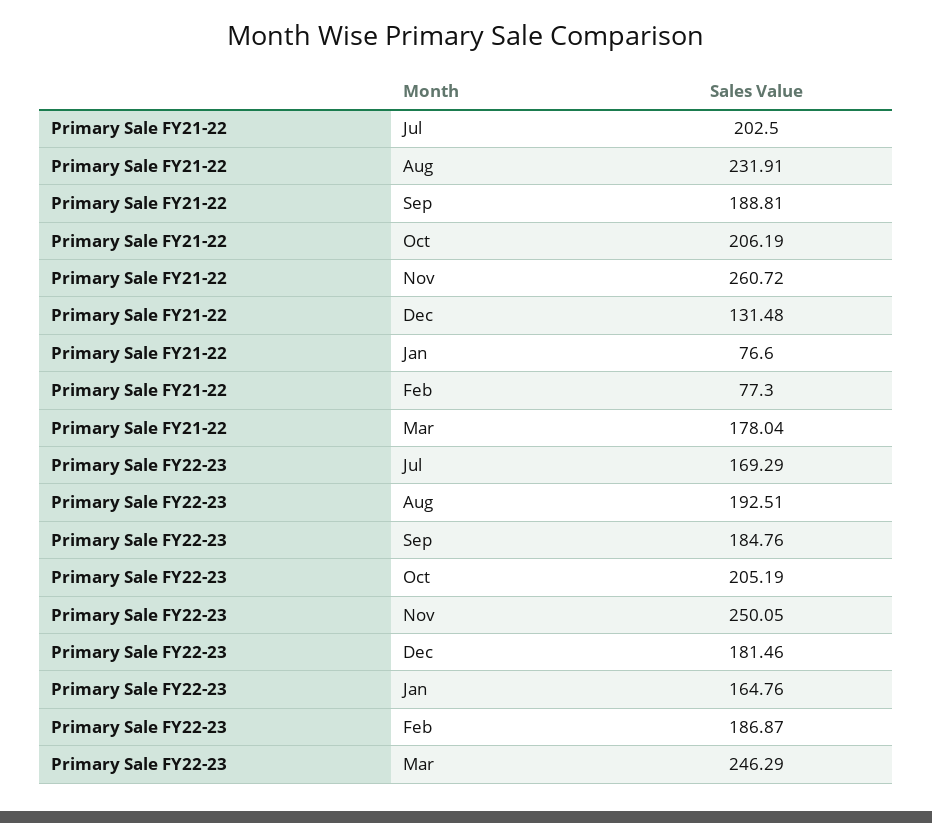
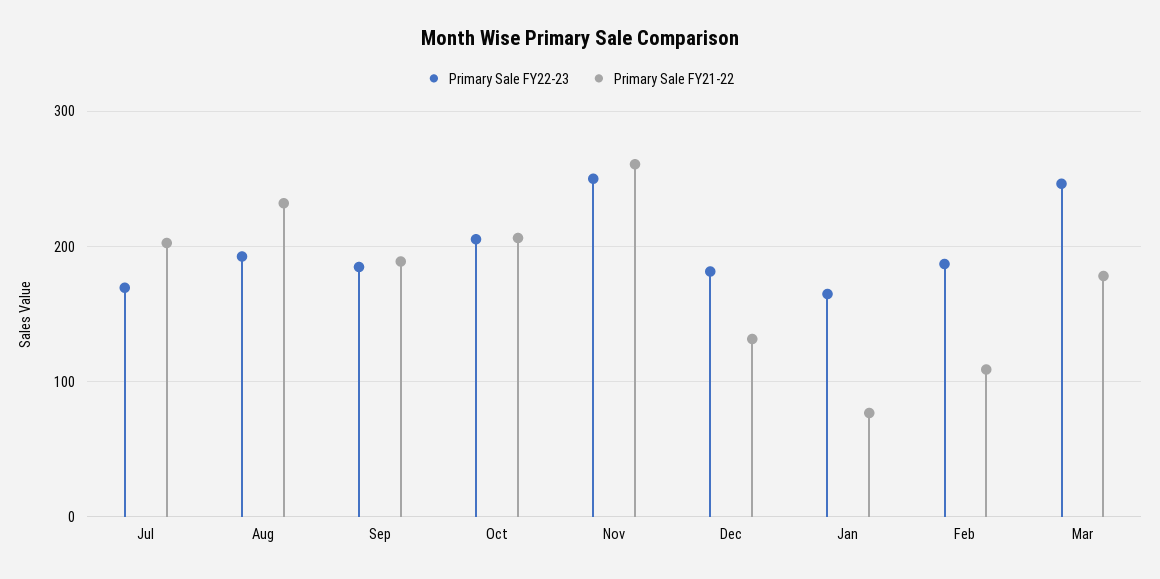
Primary Sale FY21-22, Feb: 77.3 -> 110

